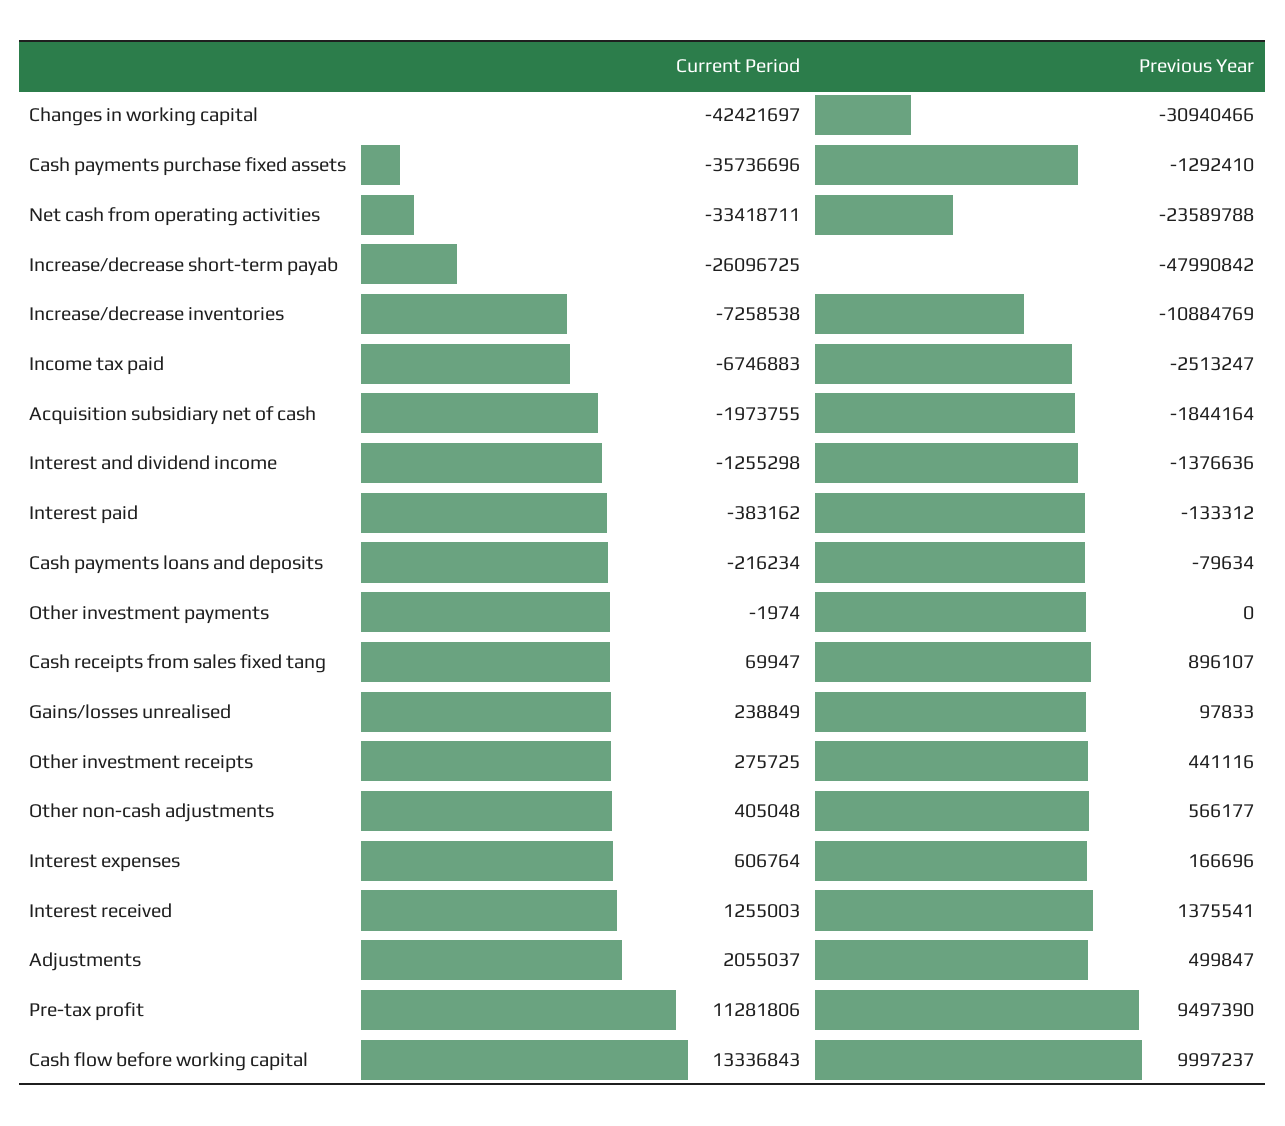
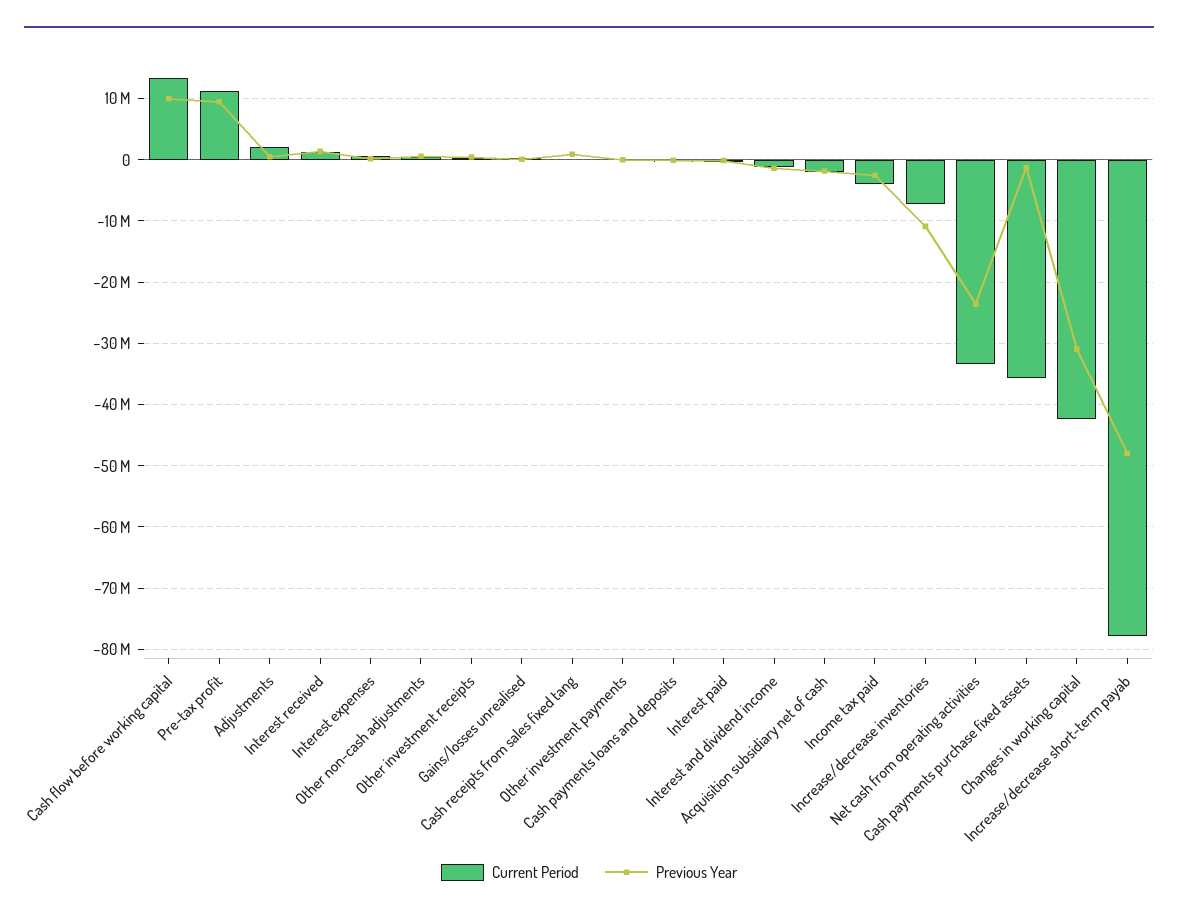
Current Period, Increase/decrease short-term payab: -26096725 -> -78000000
Current Period, Income tax paid: -6746883 -> -4000000

